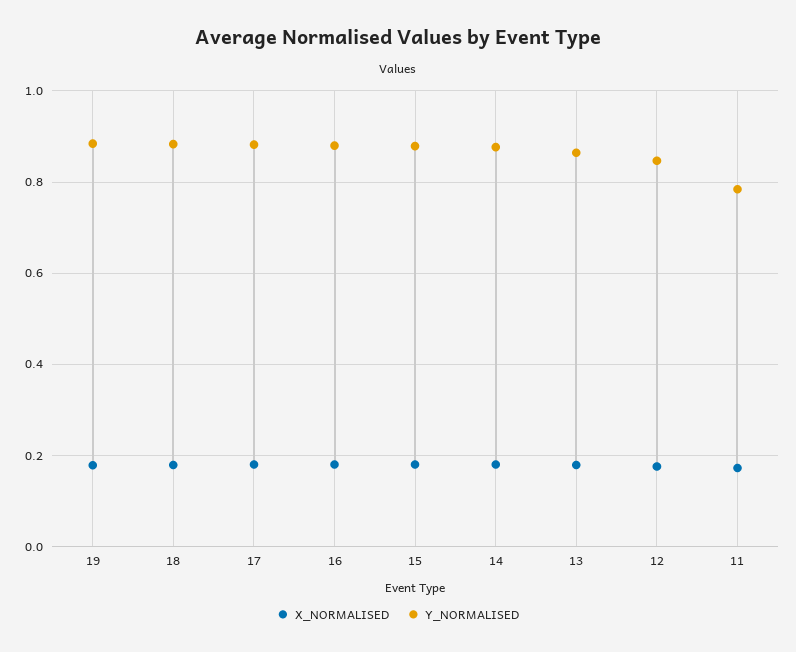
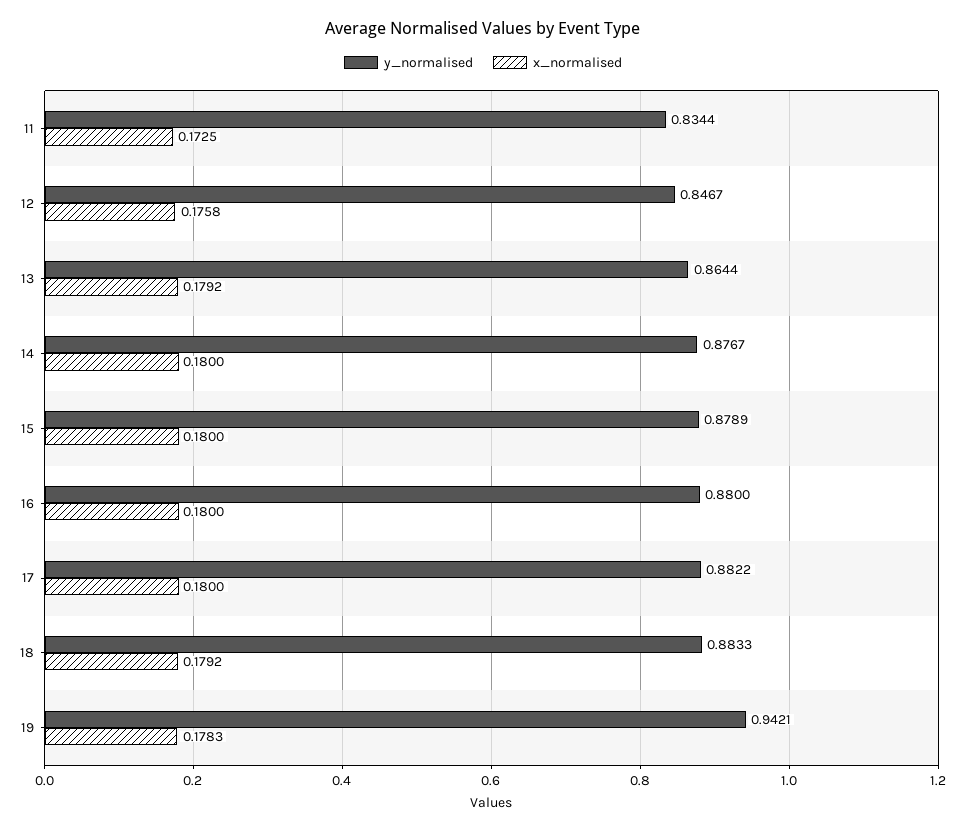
Y_NORMALISED, 19: 0.88 -> 0.9421
Y_NORMALISED, 11: 0.78 -> 0.8344

